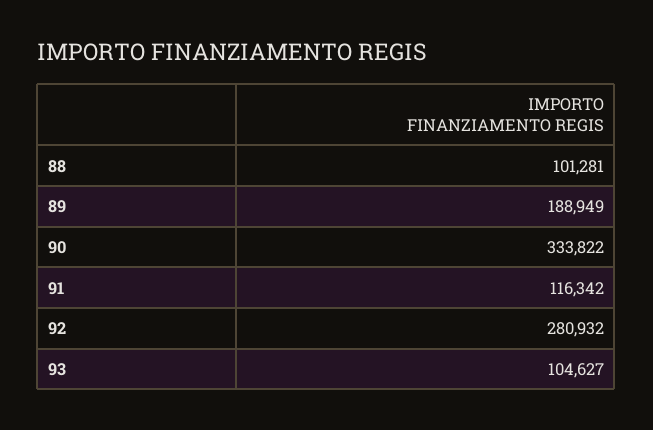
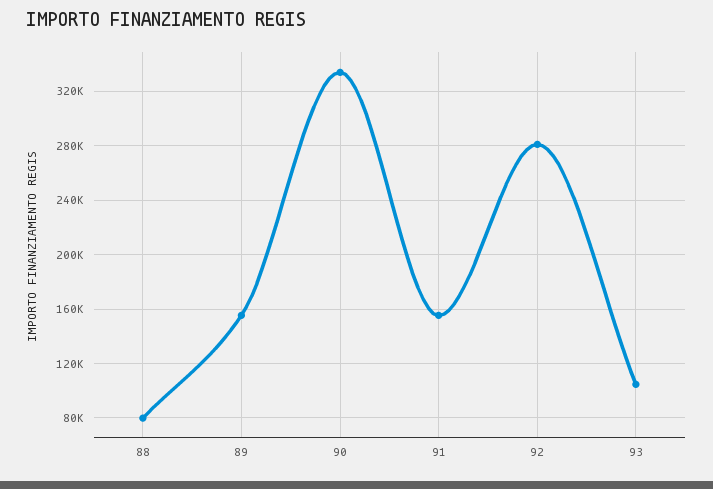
88: 101281 -> 80000
89: 188949 -> 155000
91: 116342 -> 155000

